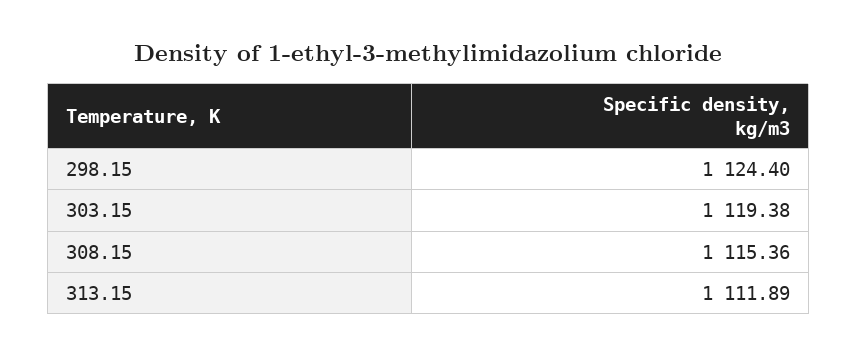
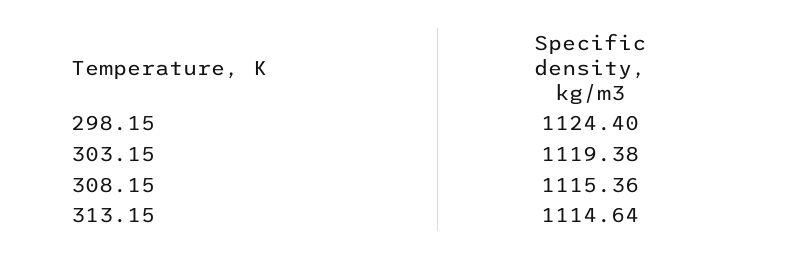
313.15: 1111.89 -> 1114.64

